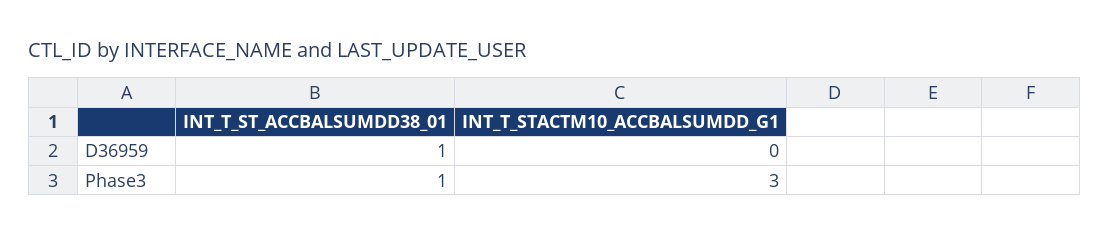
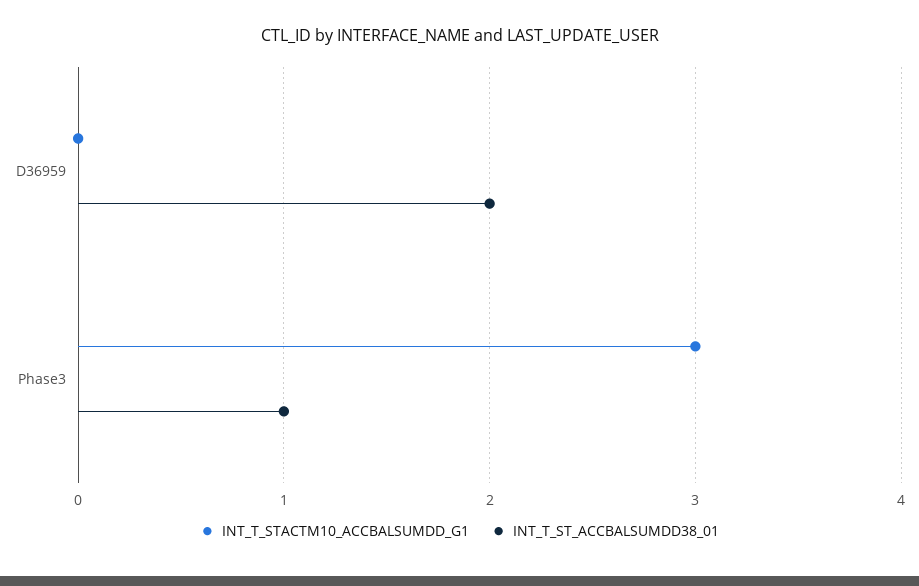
INT_T_ST_ACCBALSUMDD38_01, D36959: 1 -> 2

